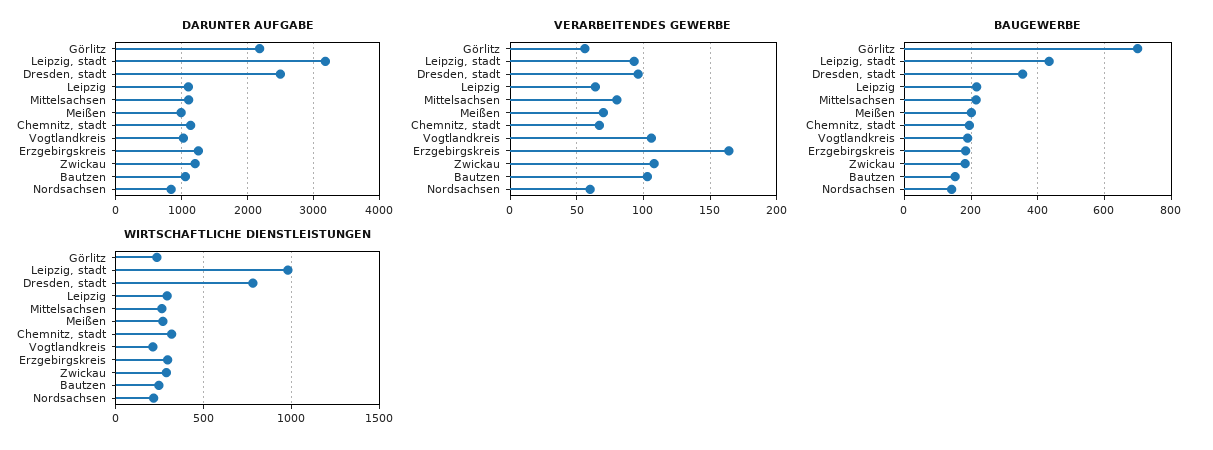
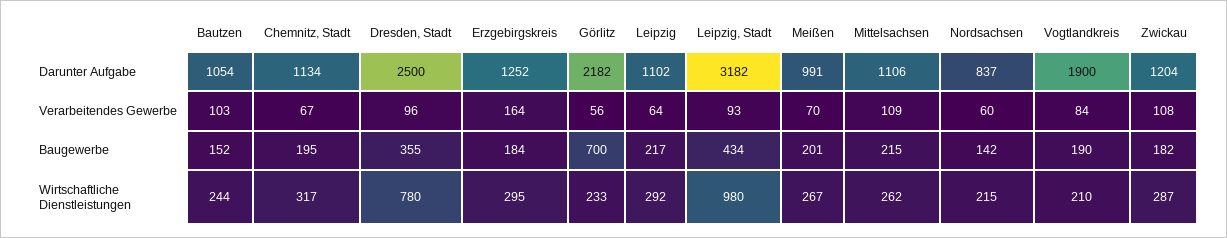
DARUNTER AUFGABE, Vogtlandkreis: 1000 -> 1900
VERARBEITENDES GEWERBE, Mittelsachsen: 80 -> 109
VERARBEITENDES GEWERBE, Vogtlandkreis: 105 -> 84

